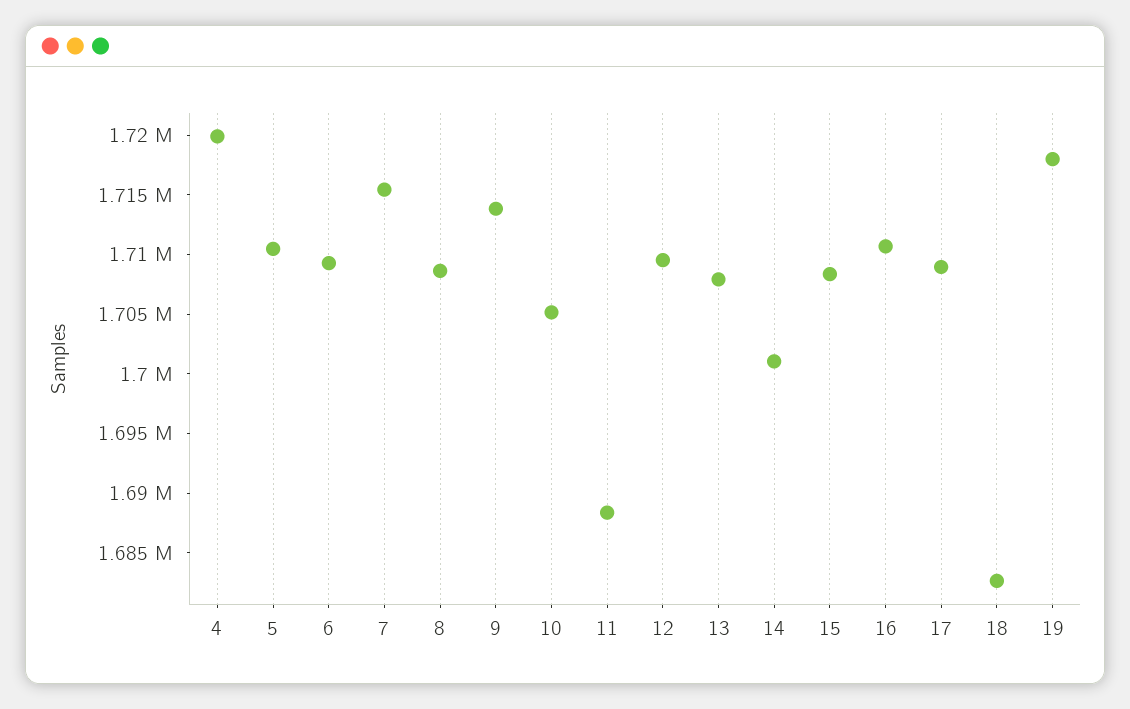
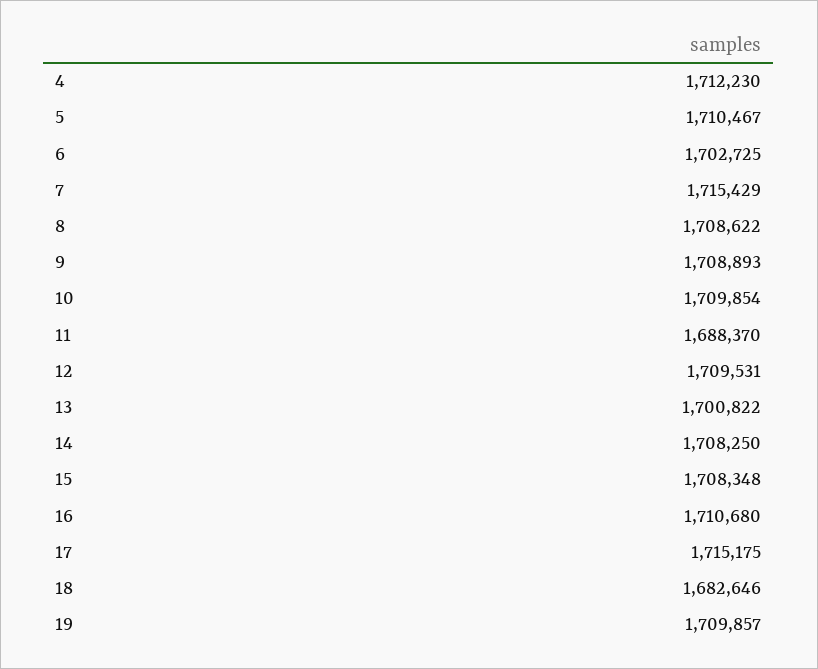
4: 1720000 -> 1712230
6: 1709000 -> 1702725
9: 1714000 -> 1708893
10: 1705000 -> 1709854
13: 1708000 -> 1700822
14: 1701000 -> 1708250
17: 1709000 -> 1715175
19: 1718000 -> 1709857

